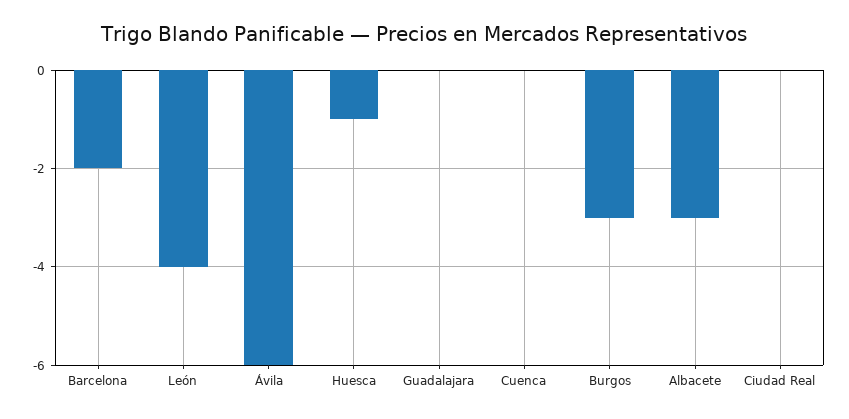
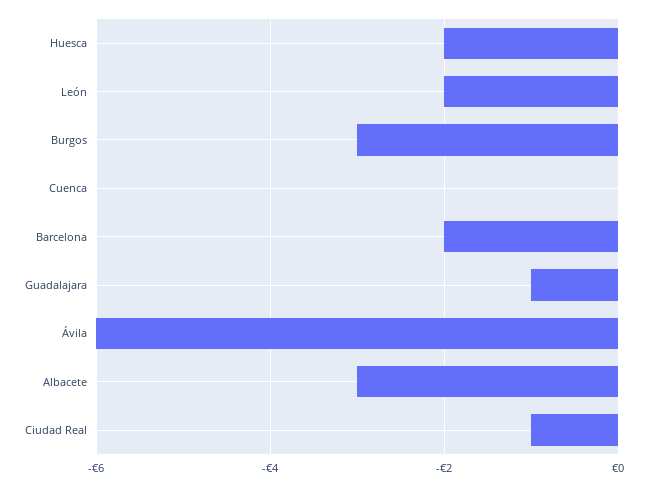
León: -4 -> -2
Huesca: -1 -> -2
Guadalajara: 0 -> -1
Ciudad Real: 0 -> -1

